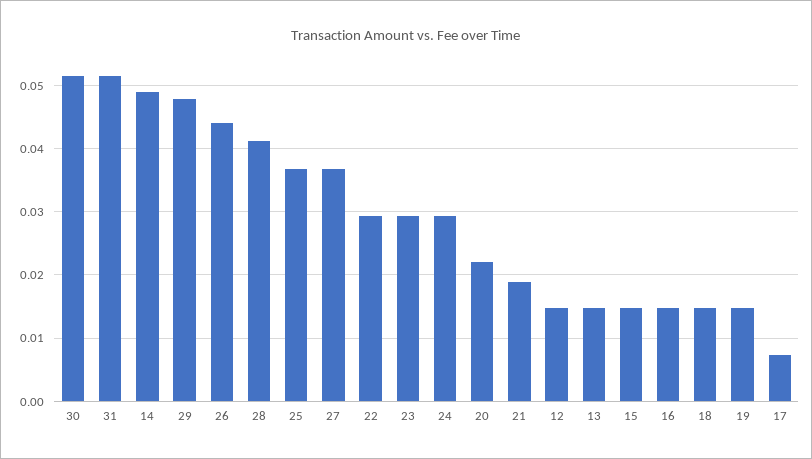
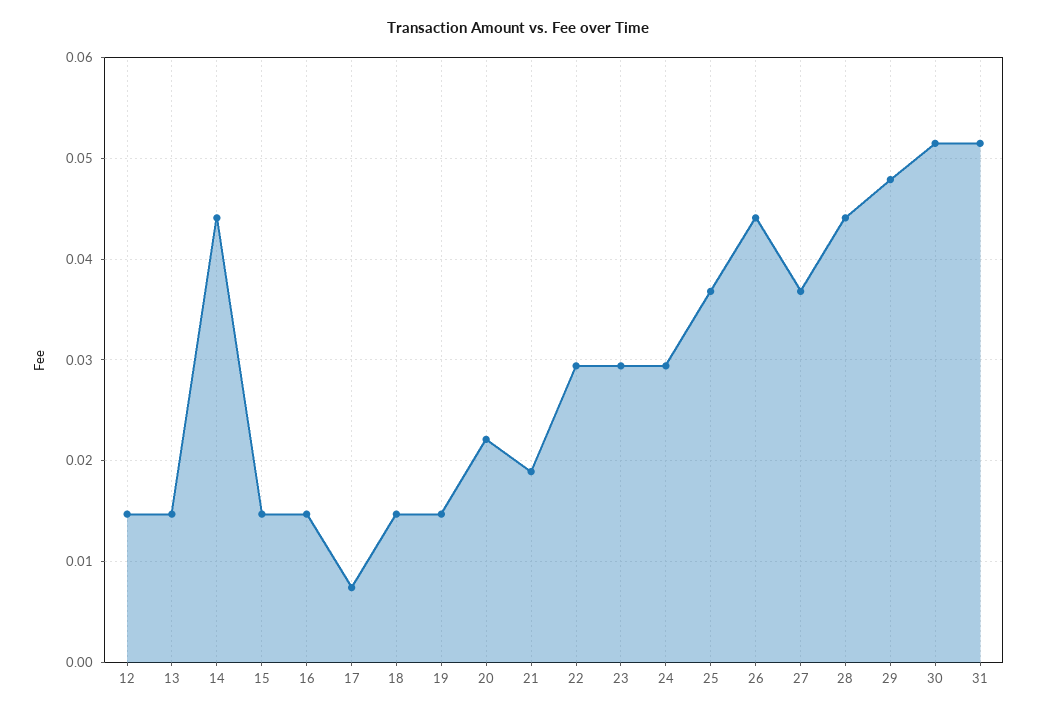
14: 0.049 -> 0.044
28: 0.041 -> 0.044

